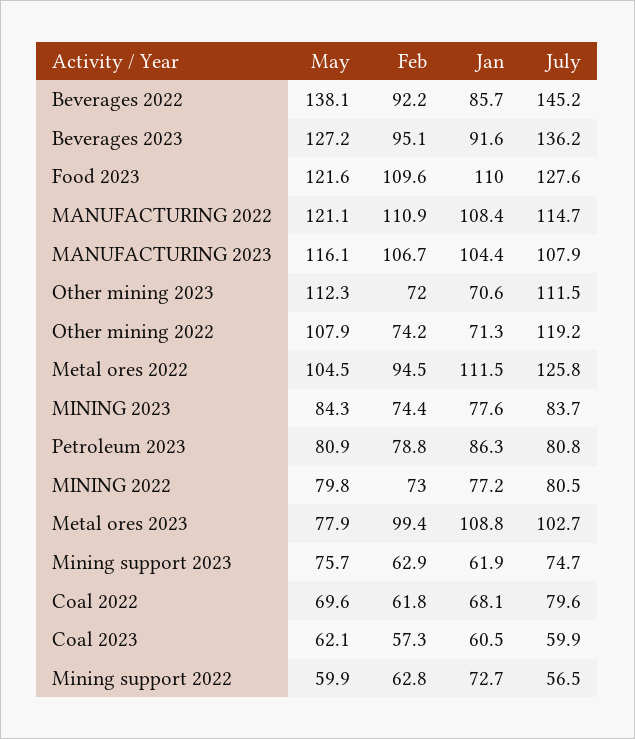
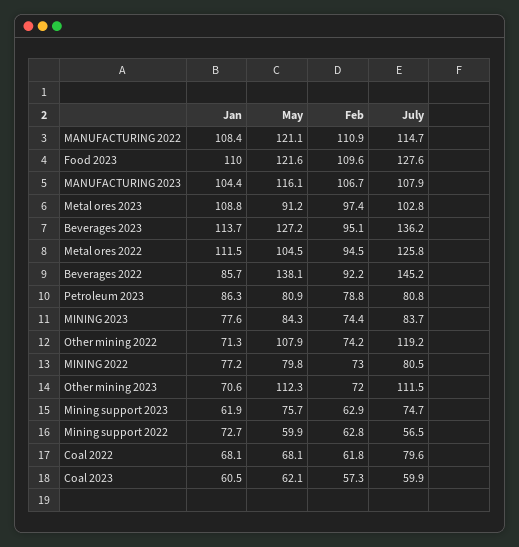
Jan, Beverages 2023: 91.6 -> 113.7
May, Metal ores 2023: 77.9 -> 91.2
Feb, Metal ores 2023: 99.4 -> 97.4
July, Metal ores 2023: 102.7 -> 102.8
May, Coal 2022: 69.6 -> 68.1

